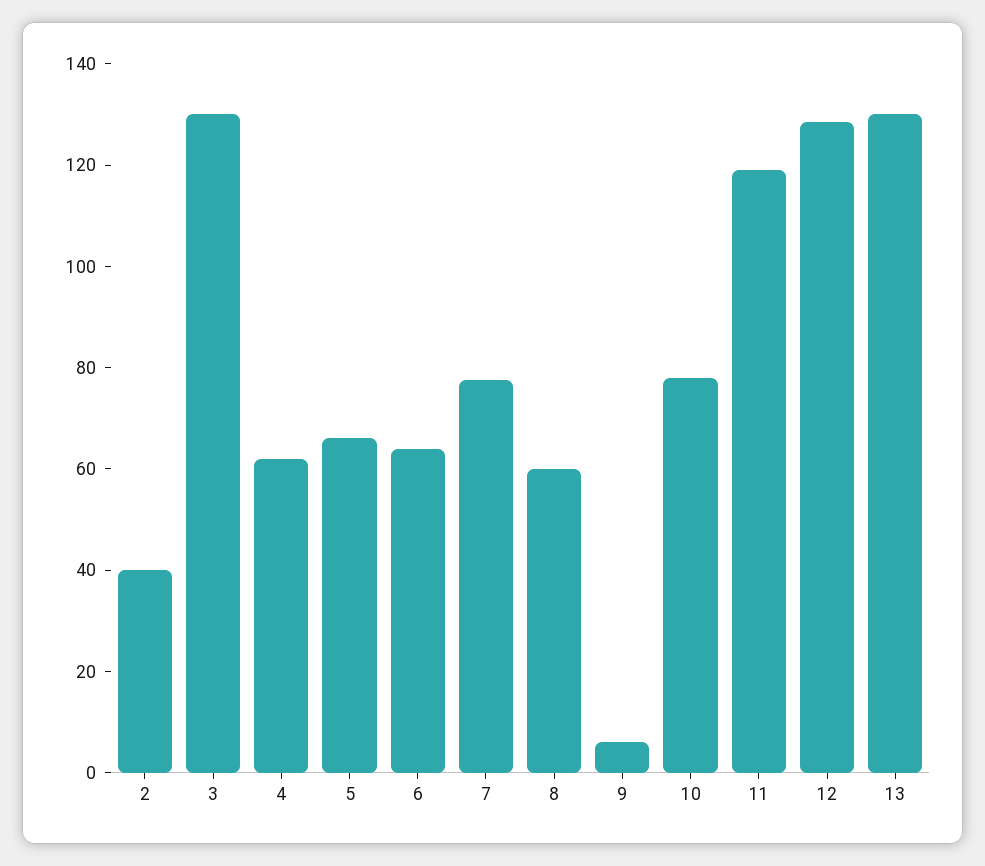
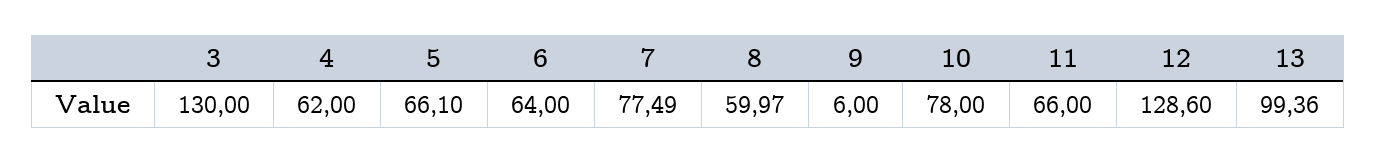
2: 40 -> none
11: 120 -> 66
13: 130 -> 99.36

